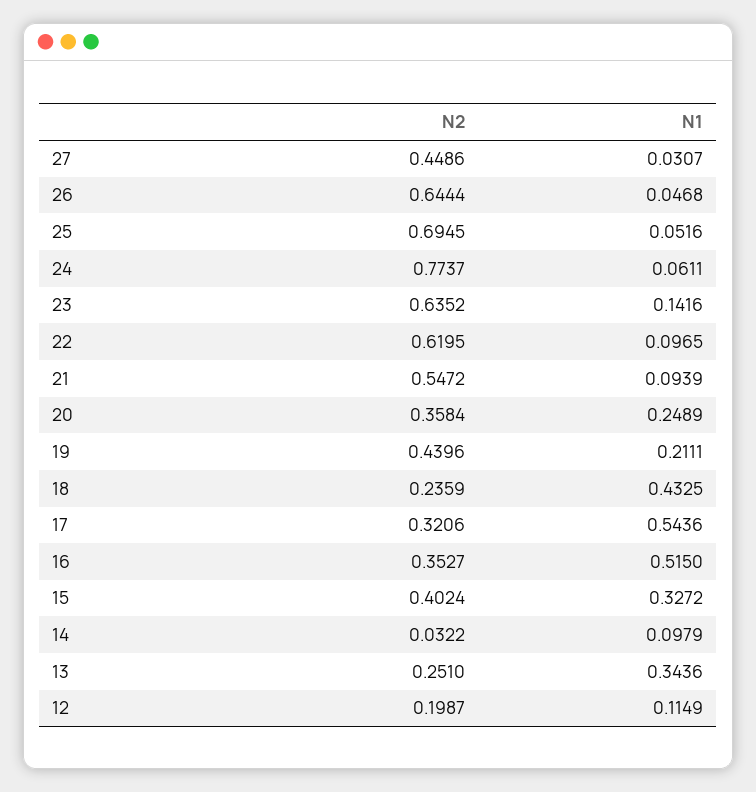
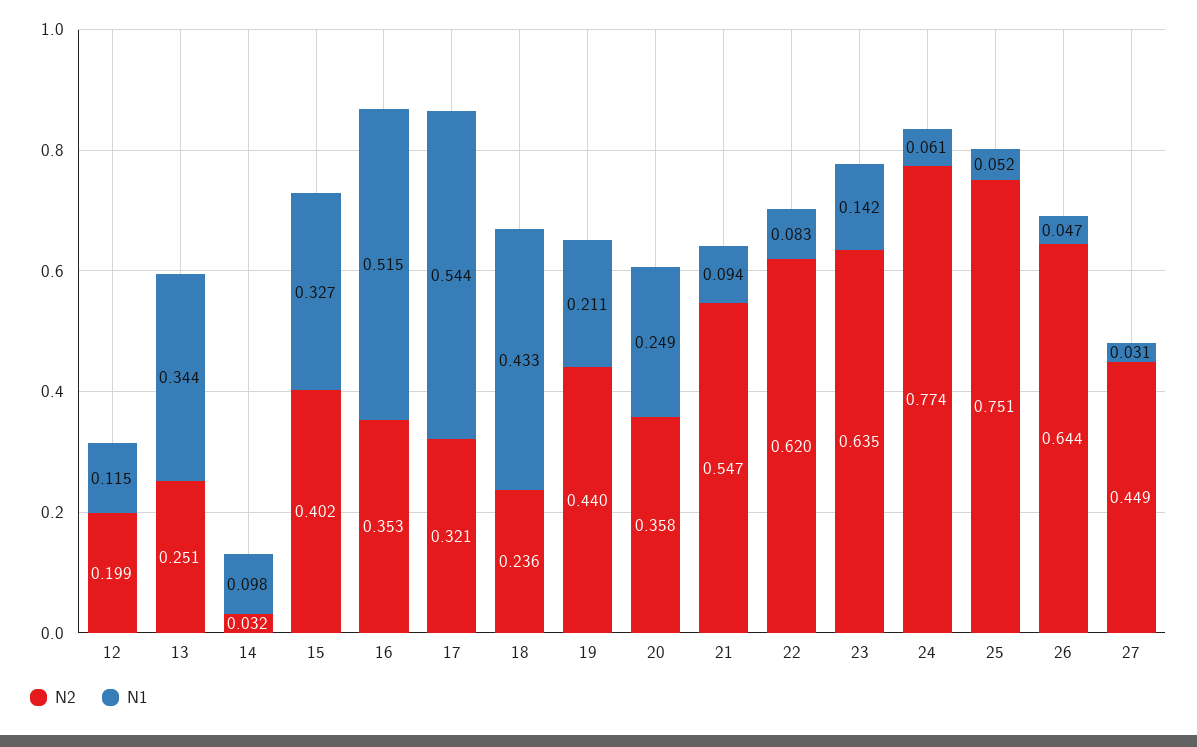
N2, 25: 0.6945 -> 0.751
N1, 22: 0.0965 -> 0.083

